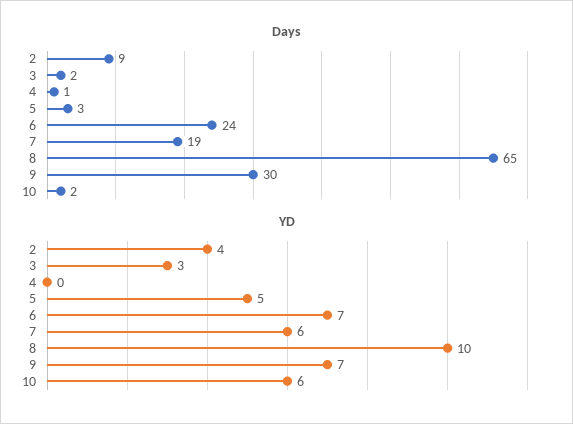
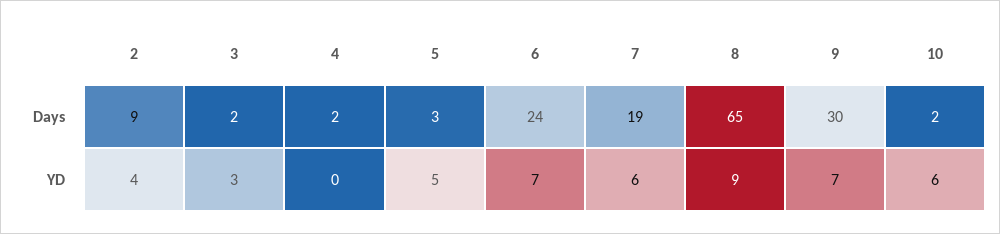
Days, 4: 1 -> 2
YD, 8: 10 -> 9

